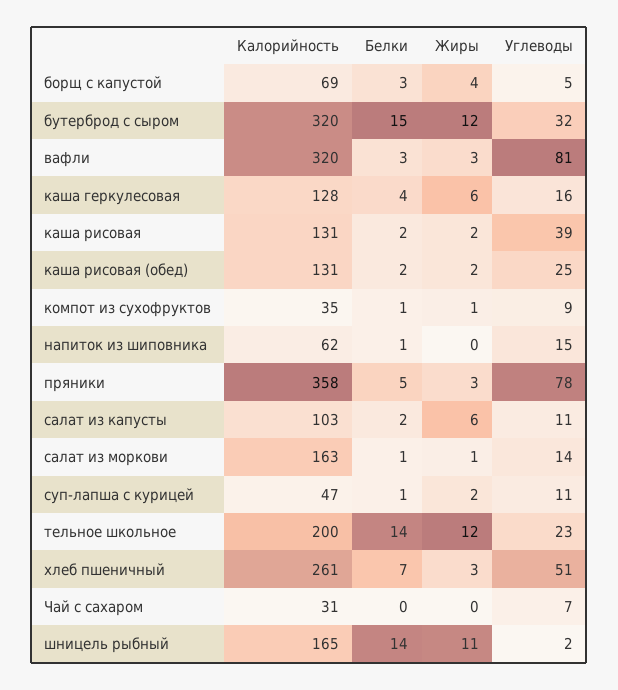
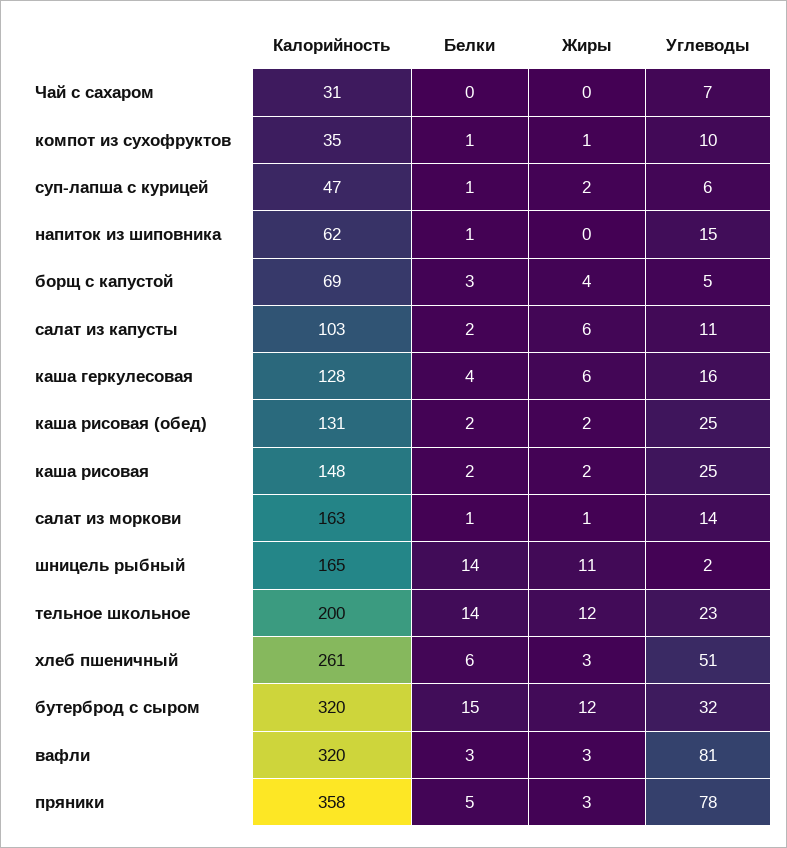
Калорийность, каша рисовая: 131 -> 148
Углеводы, каша рисовая: 39 -> 25
Углеводы, компот из сухофруктов: 9 -> 10
Углеводы, суп-лапша с курицей: 11 -> 6
Белки, хлеб пшеничный: 7 -> 6

